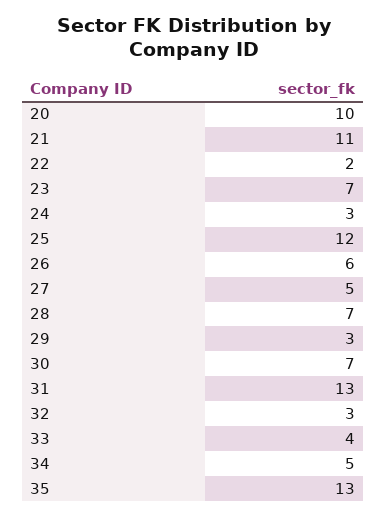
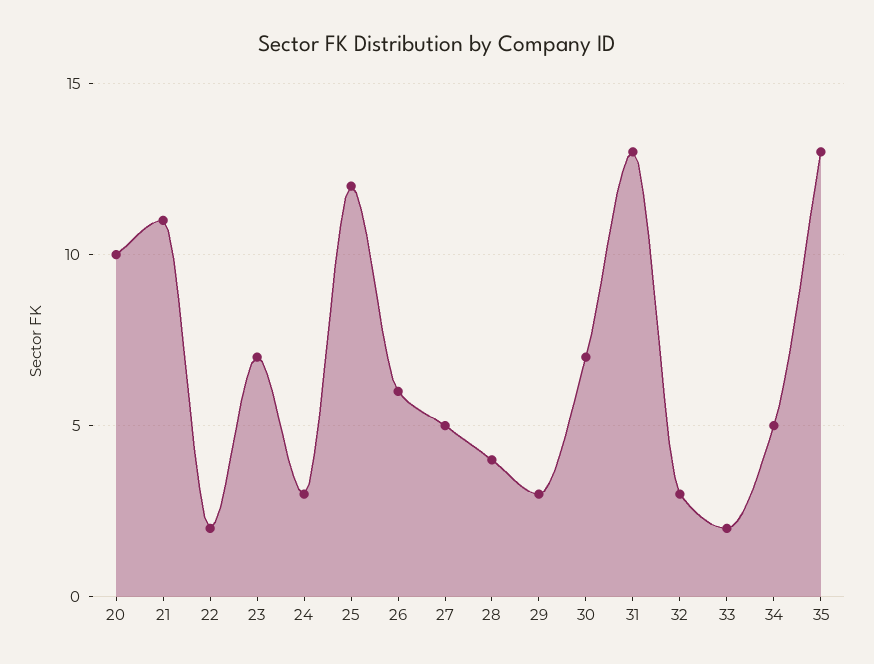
28: 7 -> 4
33: 4 -> 2

